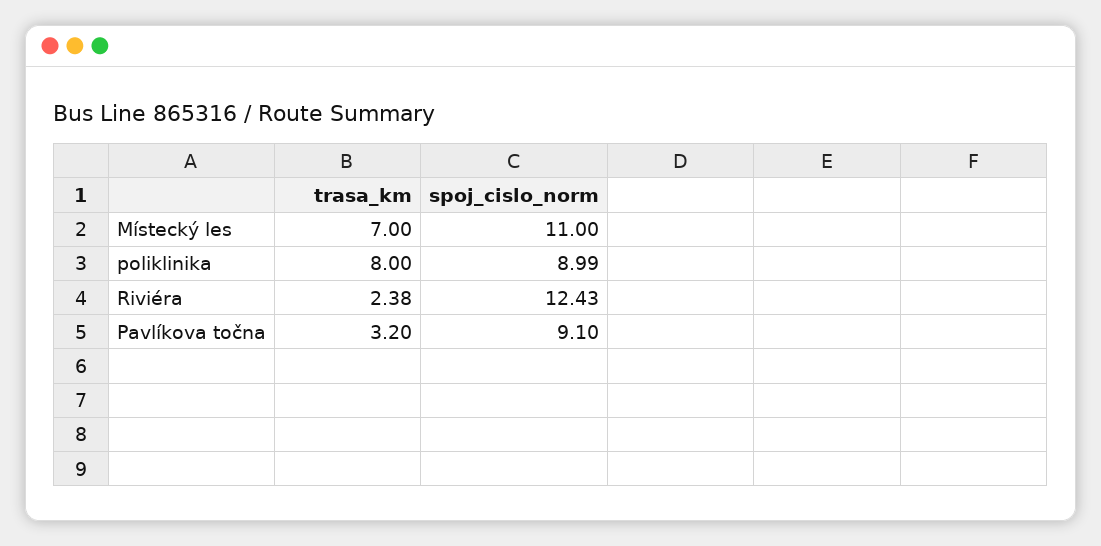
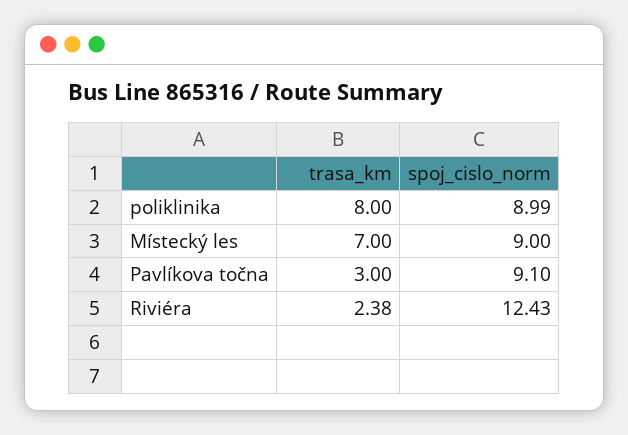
spoj_cislo_norm, Místecký les: 11 -> 9
trasa_km, Pavlíkova točna: 3.2 -> 3

